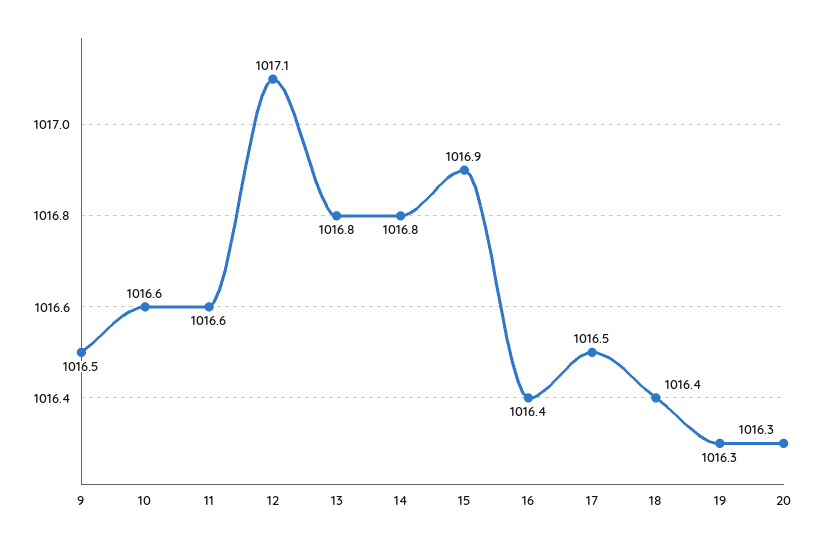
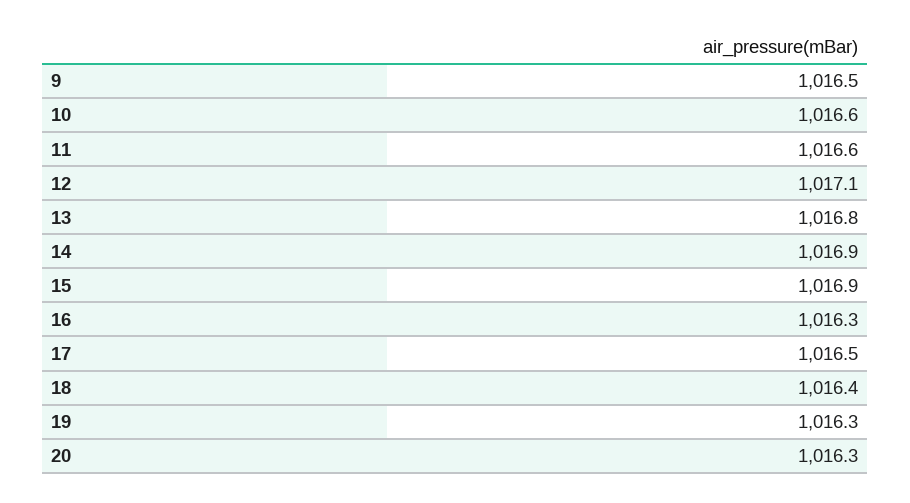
14: 1016.8 -> 1016.9
16: 1016.4 -> 1016.3

